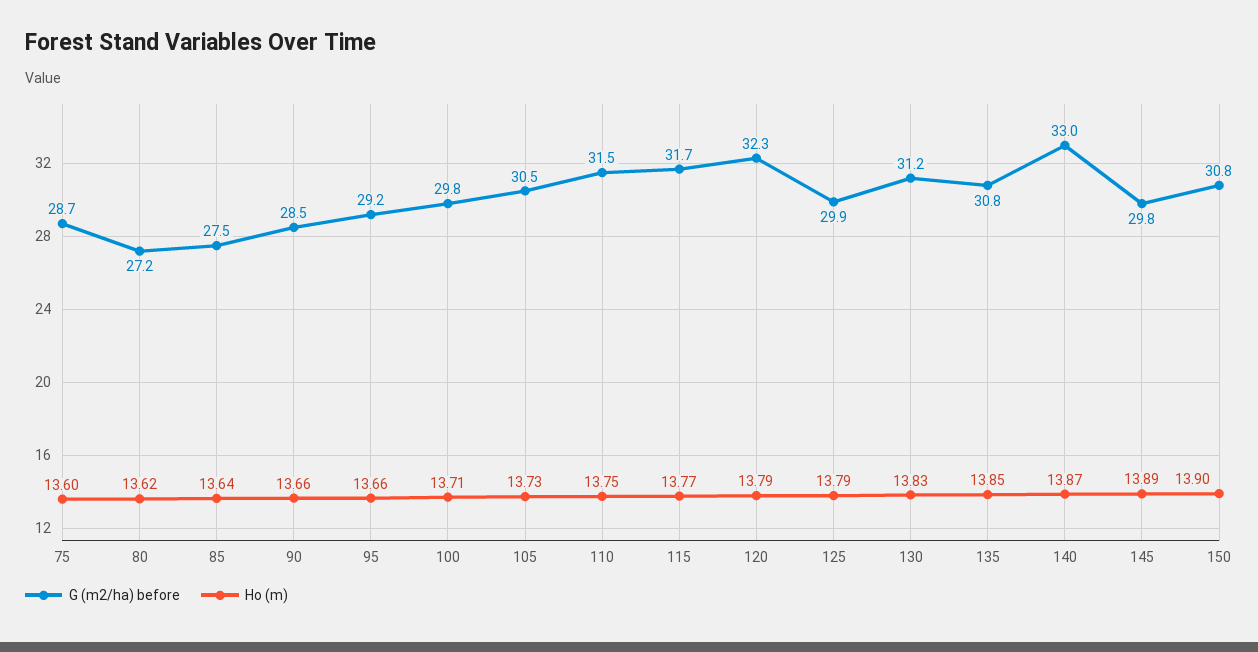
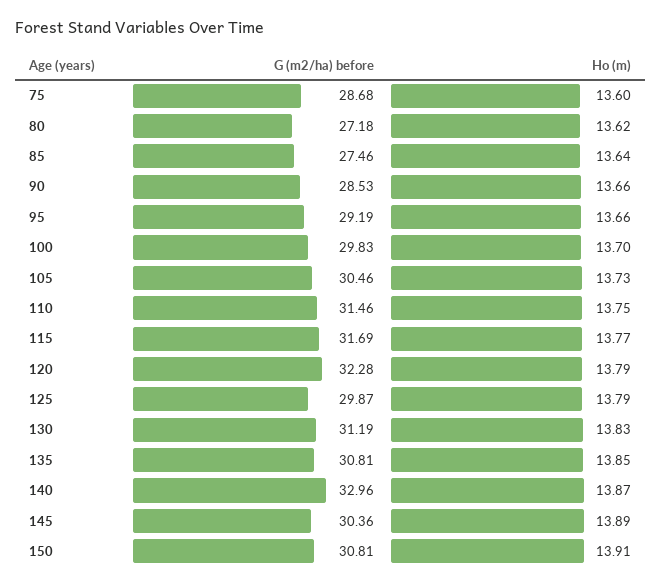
Ho (m), 100: 13.71 -> 13.7
G (m2/ha) before, 145: 29.8 -> 30.36
Ho (m), 150: 13.9 -> 13.91

